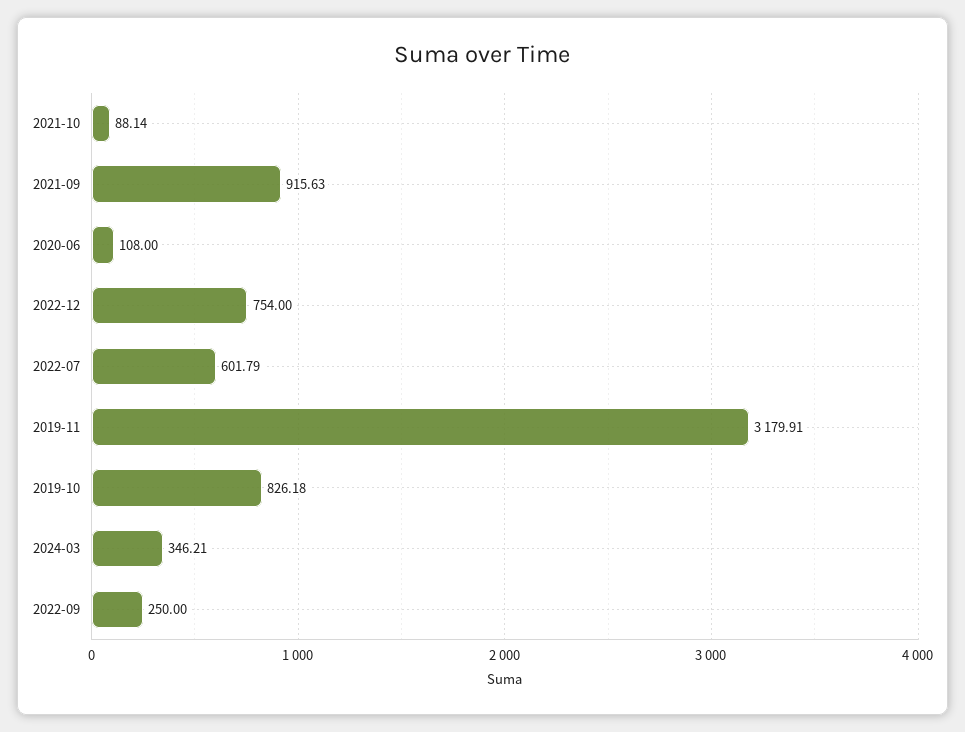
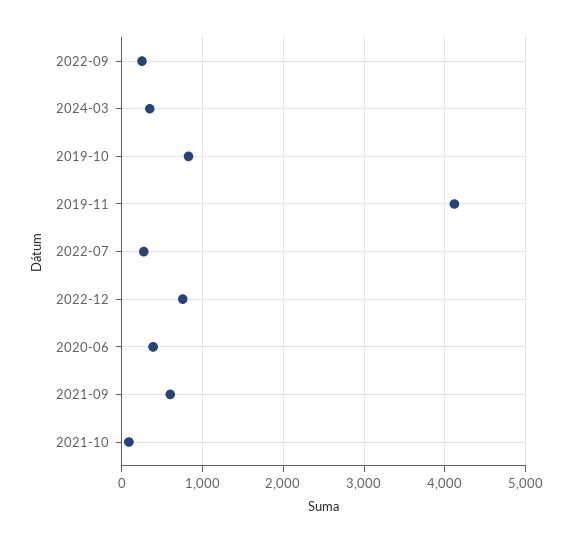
2021-09: 915.63 -> 600
2020-06: 108 -> 400
2022-07: 601.79 -> 300
2019-11: 3179.91 -> 4100

